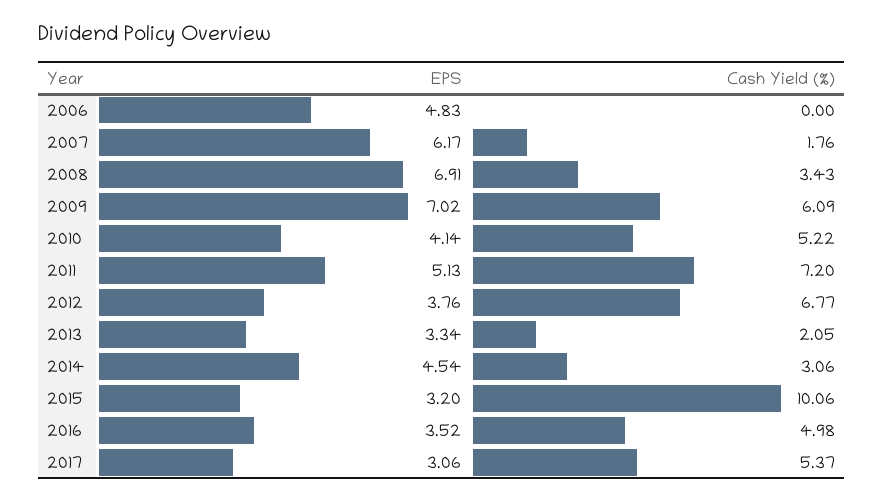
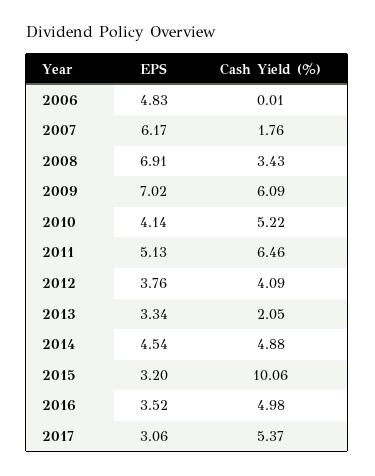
Cash Yield (%), 2006: 0 -> 0.01
Cash Yield (%), 2011: 7.2 -> 6.46
Cash Yield (%), 2012: 6.77 -> 4.09
Cash Yield (%), 2014: 3.06 -> 4.88

